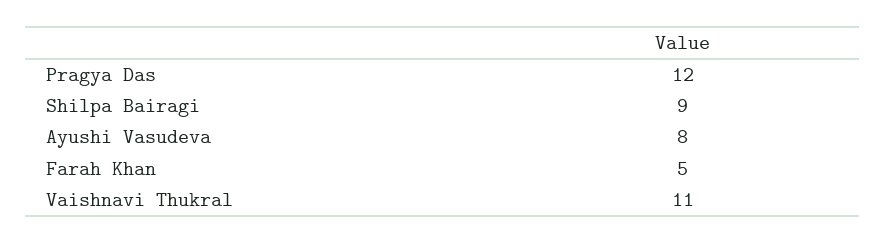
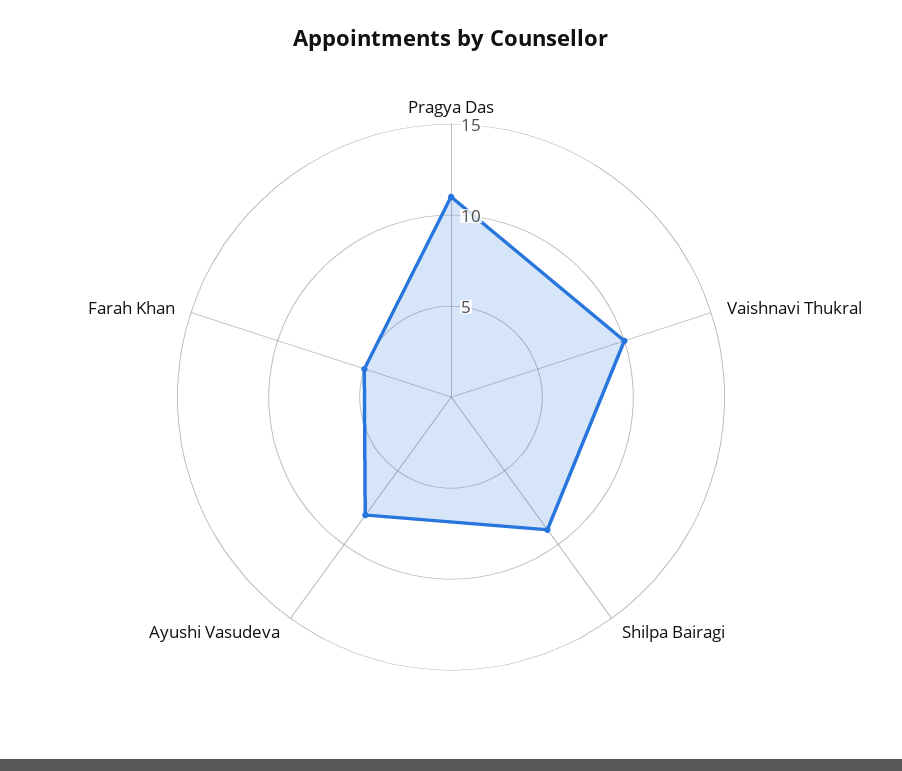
Pragya Das: 12 -> 11
Vaishnavi Thukral: 11 -> 10

